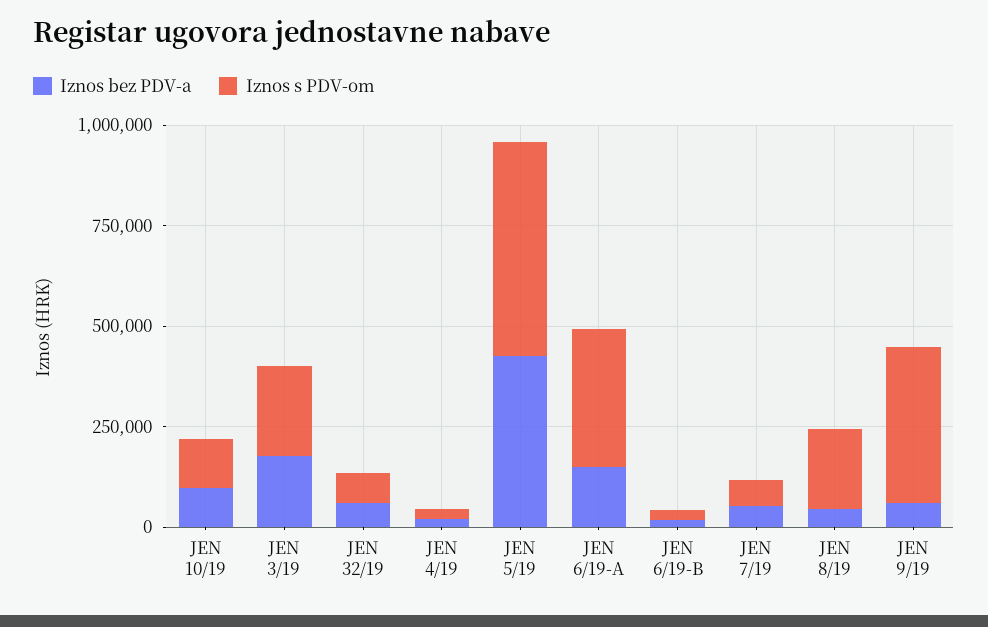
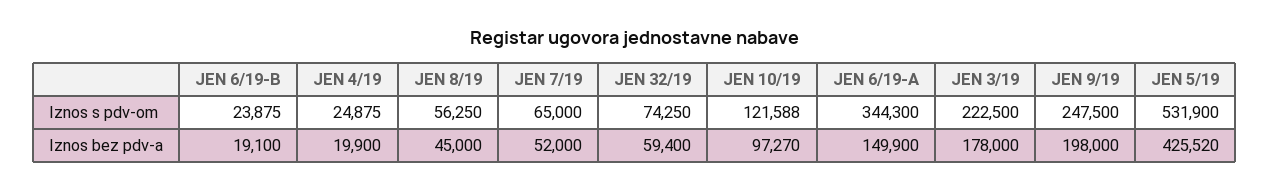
Iznos s PDV-om, JEN 8/19: 200000 -> 56250
Iznos bez PDV-a, JEN 9/19: 50000 -> 198000
Iznos s PDV-om, JEN 9/19: 400000 -> 247500

